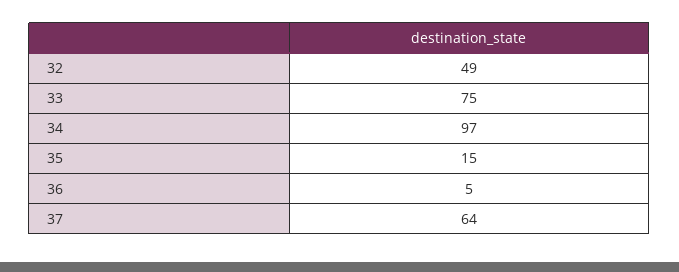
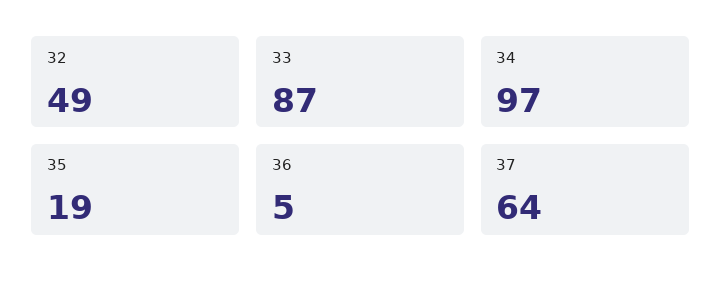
33: 75 -> 87
35: 15 -> 19

